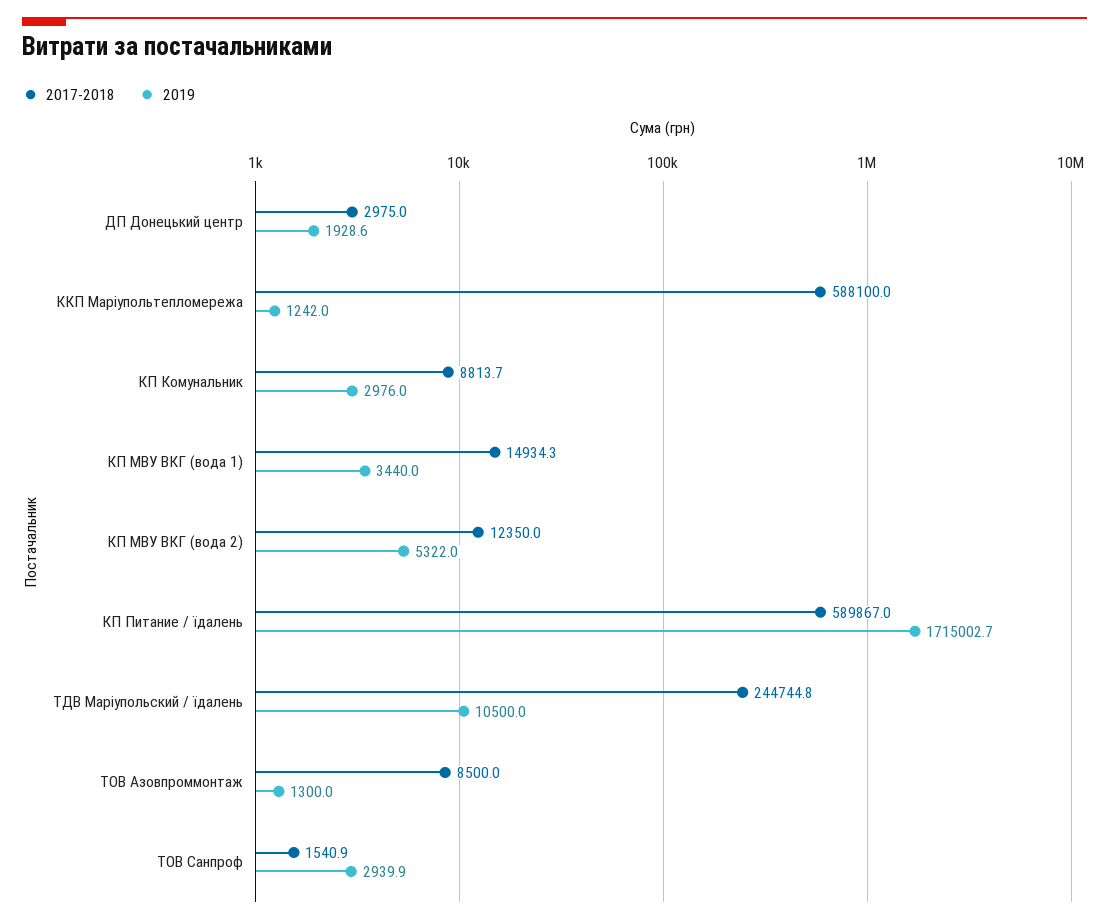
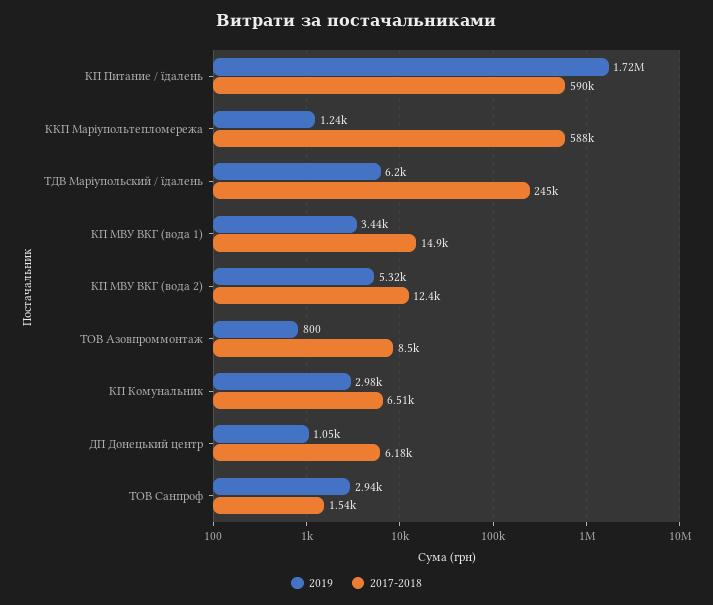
2017-2018, ДП Донецький центр: 2975 -> 6180
2019, ДП Донецький центр: 1928.6 -> 1050
2017-2018, КП Комунальник: 8813.7 -> 6510
2019, ТДВ Маріупольский / їдалень: 10500 -> 6200
2019, ТОВ Азовпроммонтаж: 1300 -> 800

